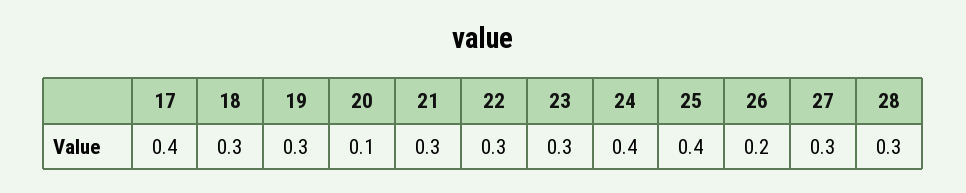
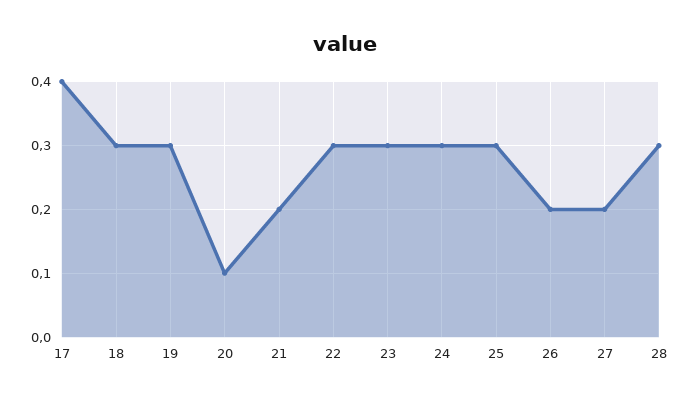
21: 0.3 -> 0.2
24: 0.4 -> 0.3
25: 0.4 -> 0.3
27: 0.3 -> 0.2

